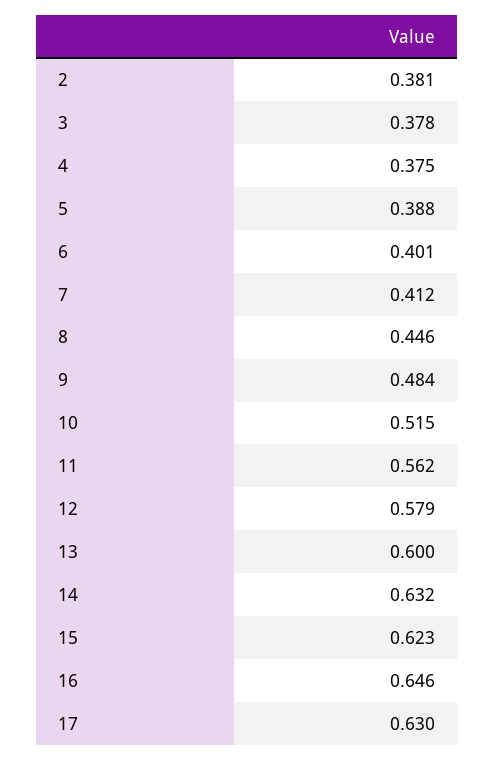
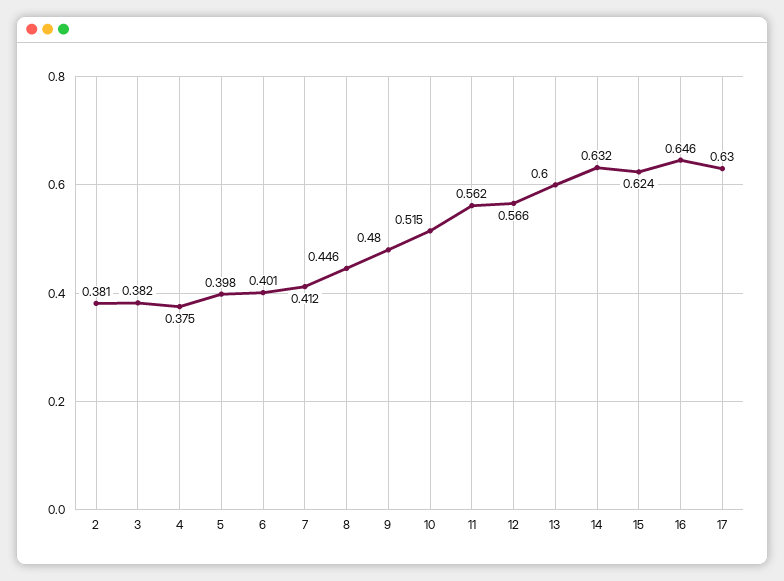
3: 0.378 -> 0.382
5: 0.388 -> 0.398
9: 0.484 -> 0.48
12: 0.579 -> 0.566
15: 0.623 -> 0.624

